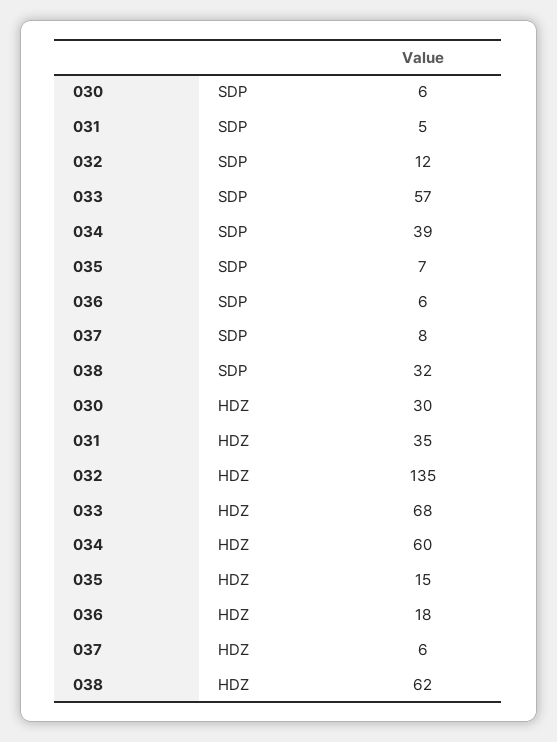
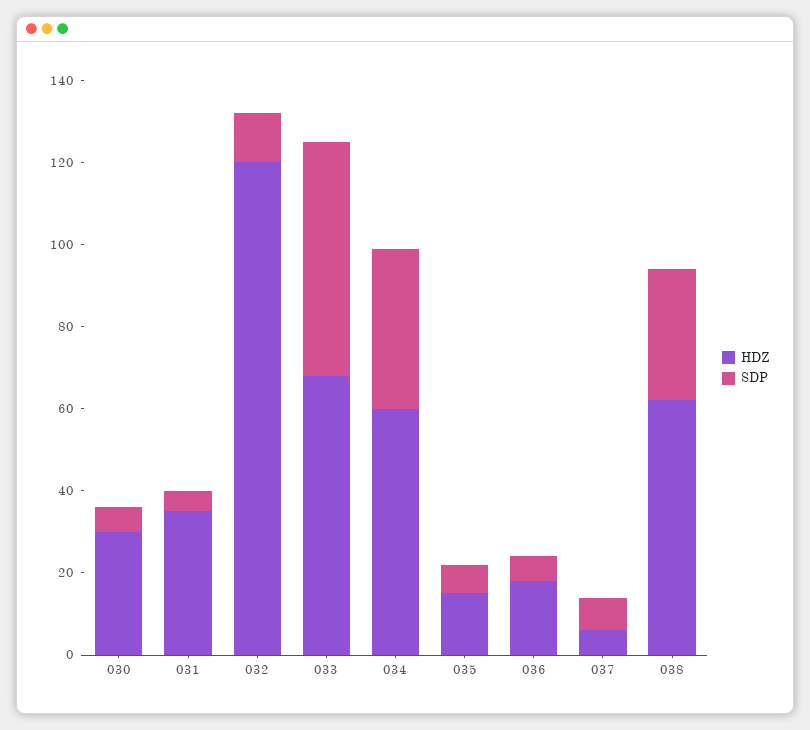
HDZ, 032: 135 -> 120

